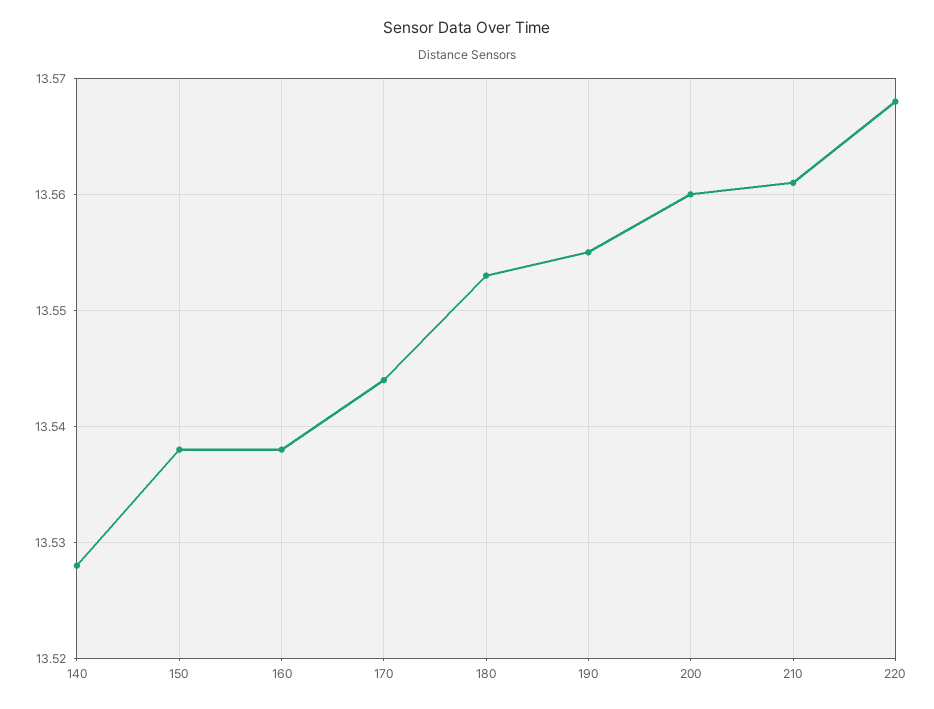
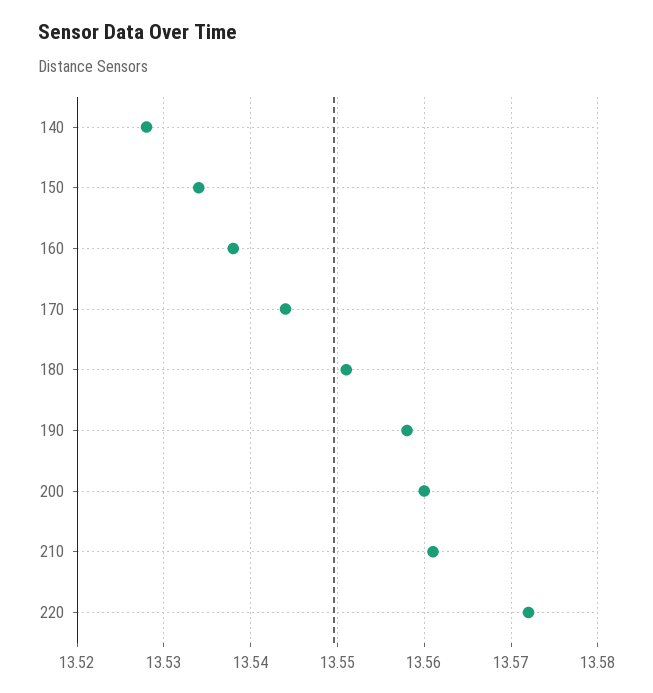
150: 13.538 -> 13.534
180: 13.553 -> 13.551
190: 13.555 -> 13.558
220: 13.568 -> 13.572

